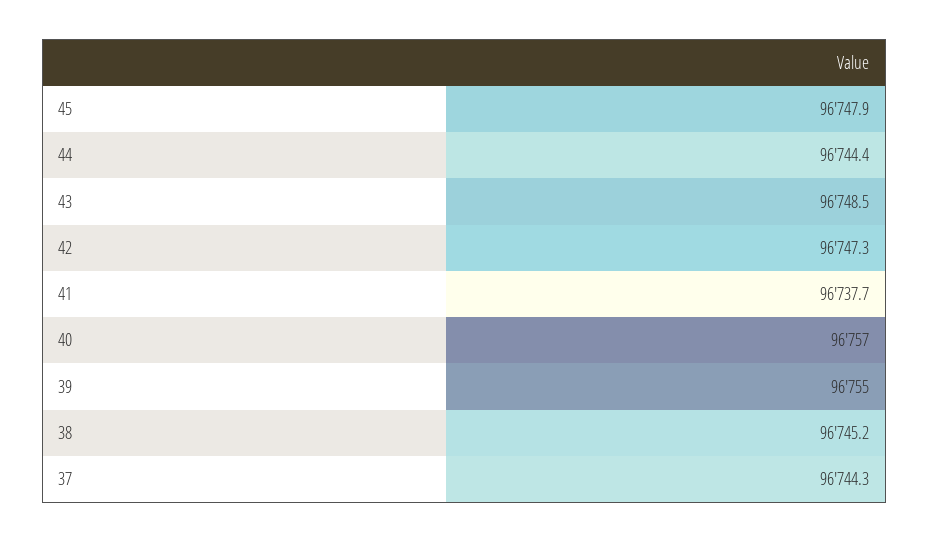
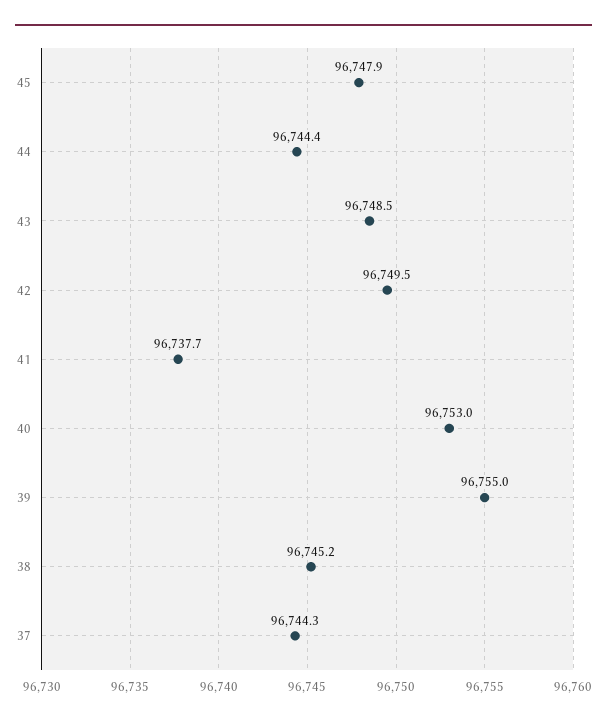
42: 96747.3 -> 96749.5
40: 96757 -> 96753

